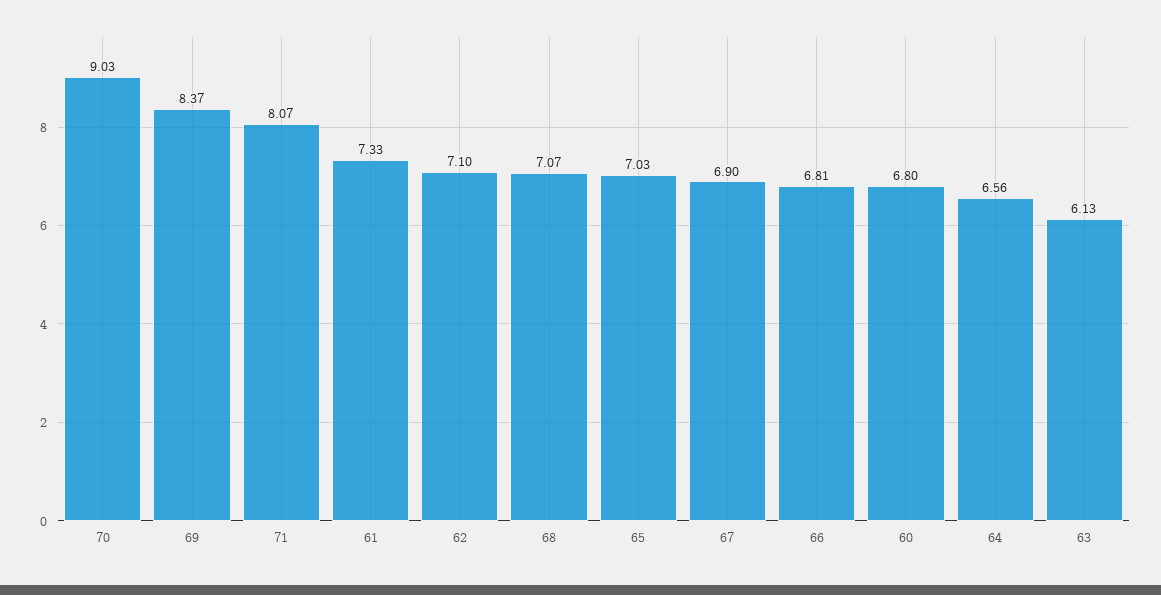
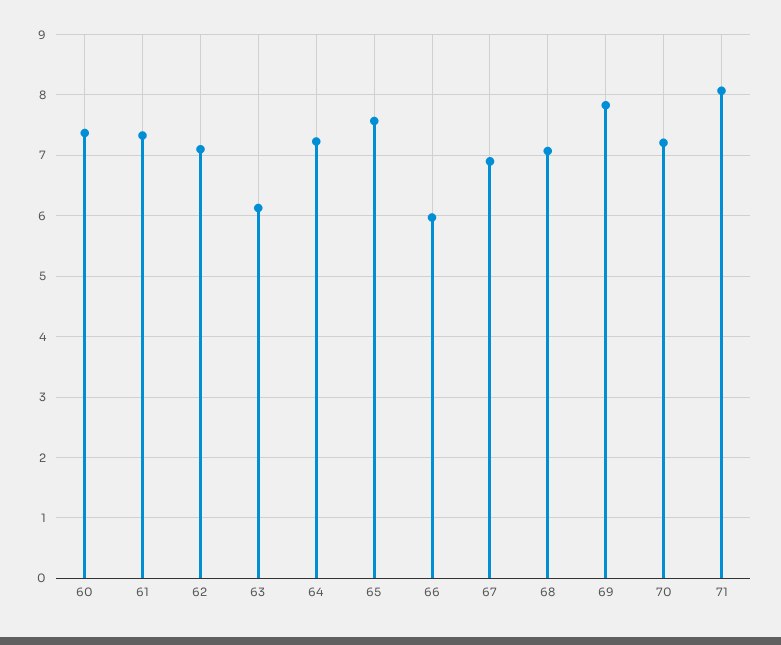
70: 9.03 -> 7.2
69: 8.37 -> 7.8
65: 7.03 -> 7.6
66: 6.81 -> 6
60: 6.8 -> 7.4
64: 6.56 -> 7.2

